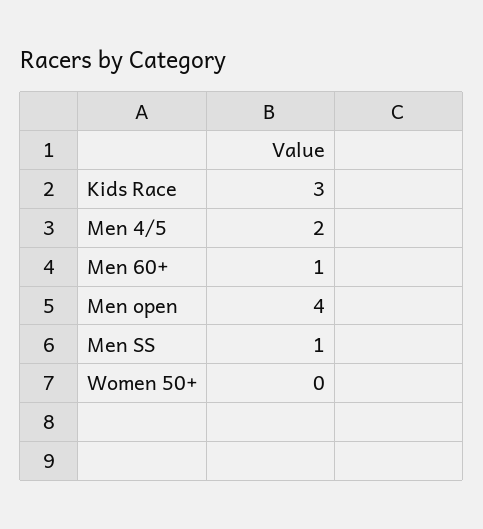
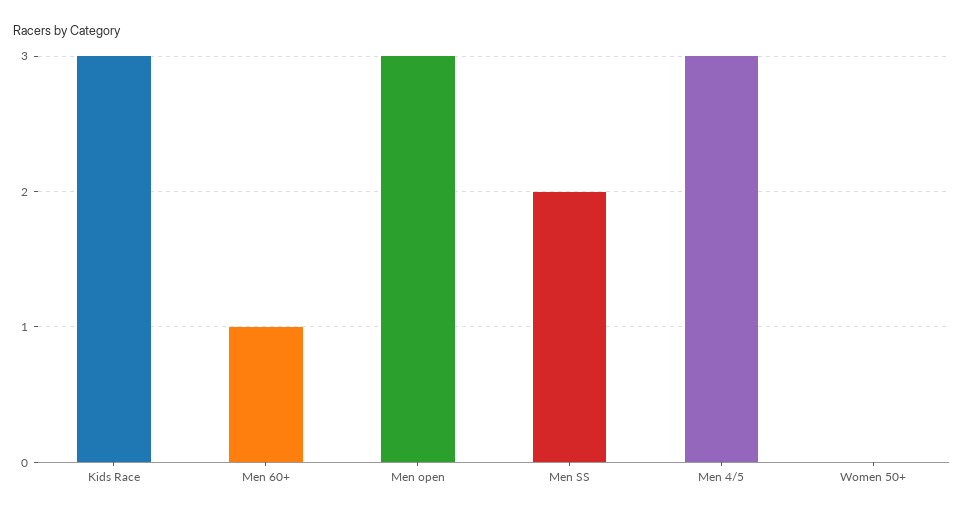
Men 4/5: 2 -> 3
Men open: 4 -> 3
Men SS: 1 -> 2

